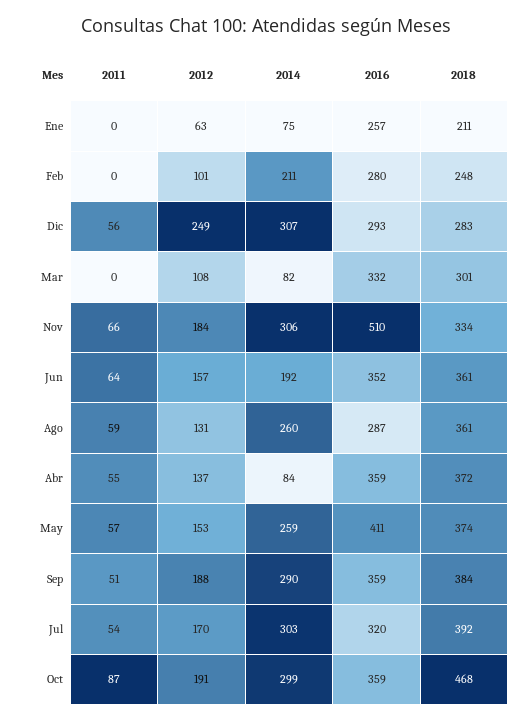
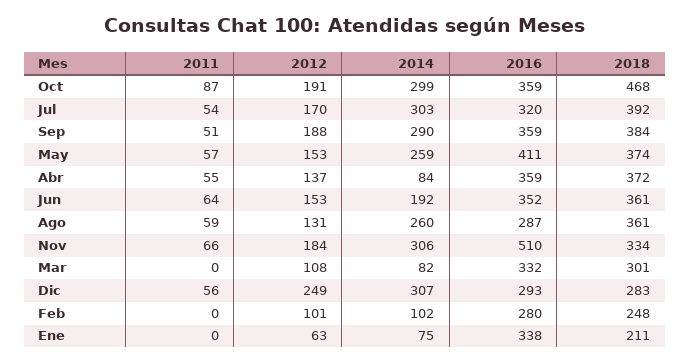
2016, Ene: 257 -> 338
2014, Feb: 211 -> 102
2012, Jun: 157 -> 153

